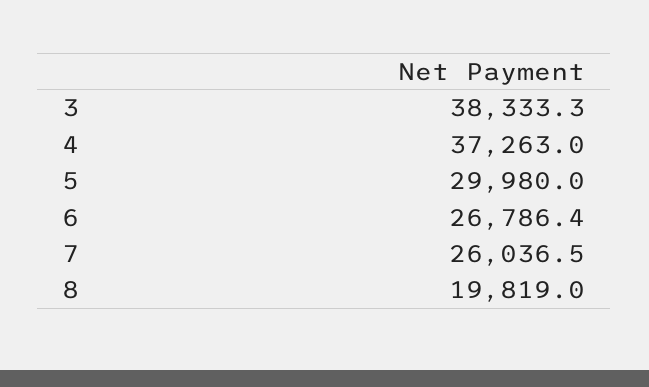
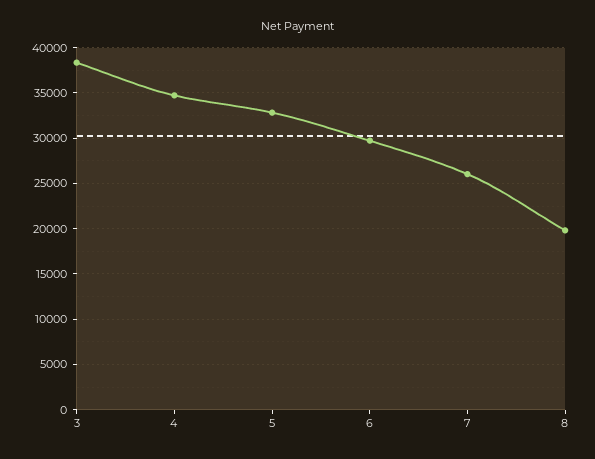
4: 37263 -> 35000
5: 29980 -> 33000
6: 26786.4 -> 30000

